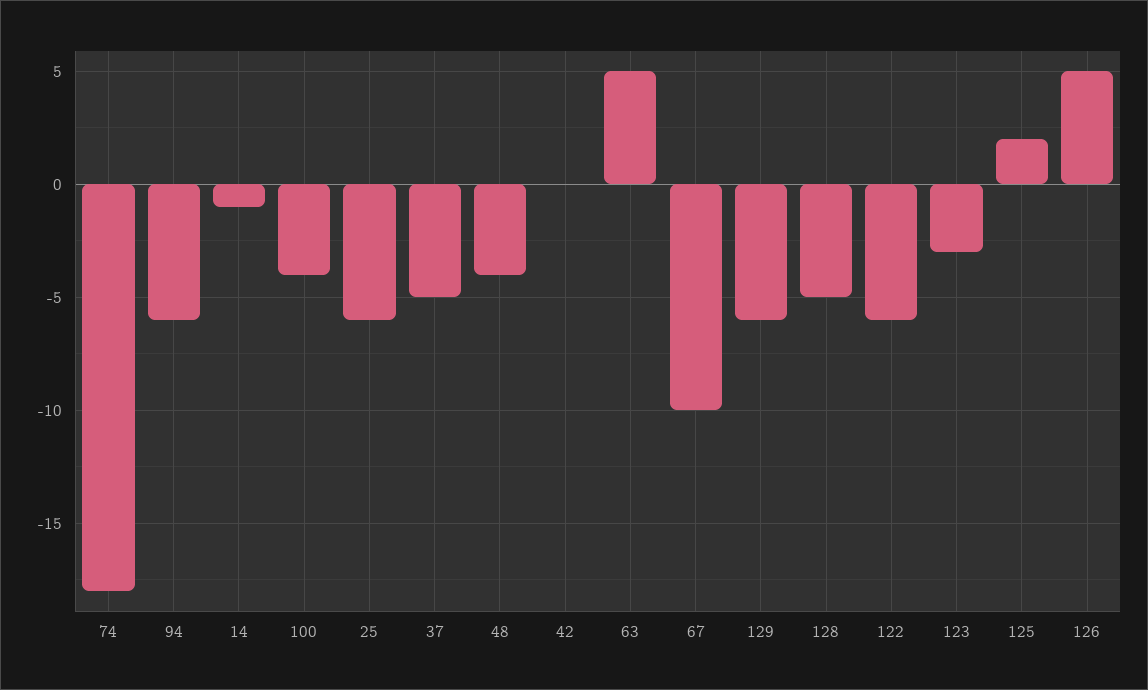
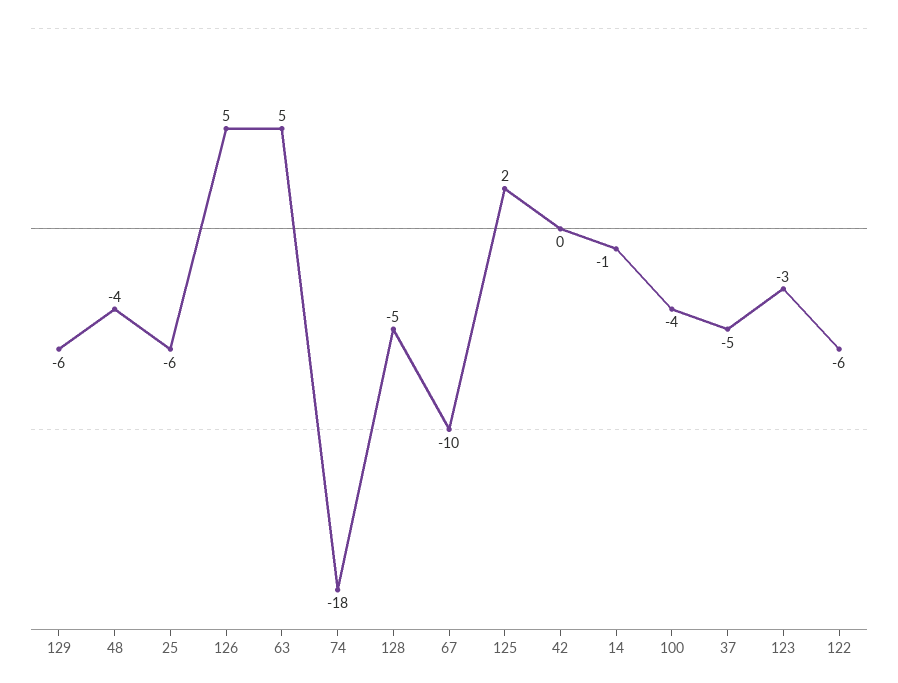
94: -6 -> none

